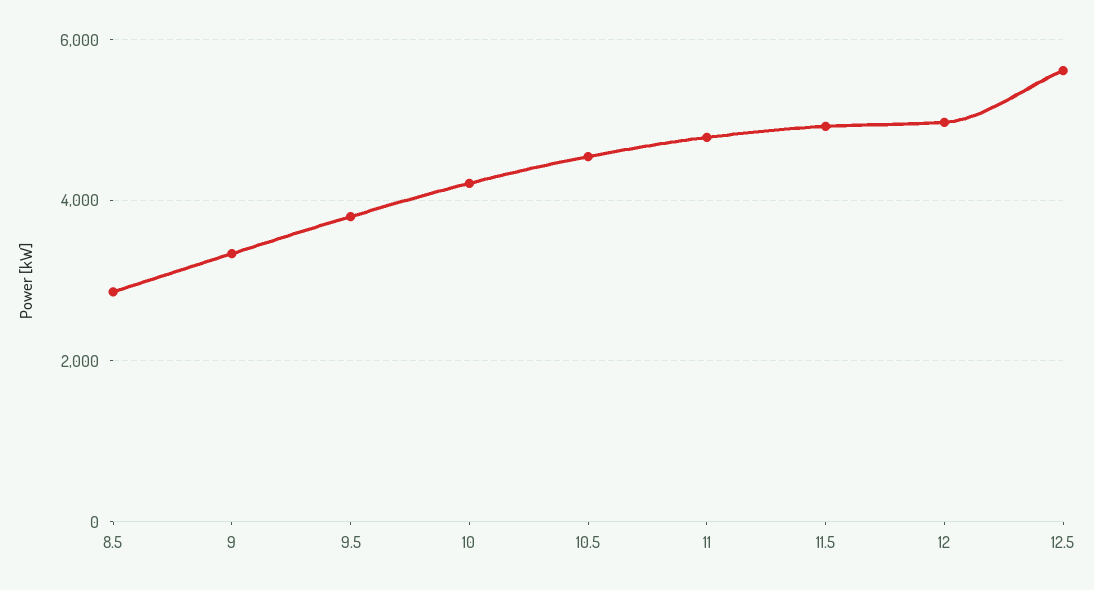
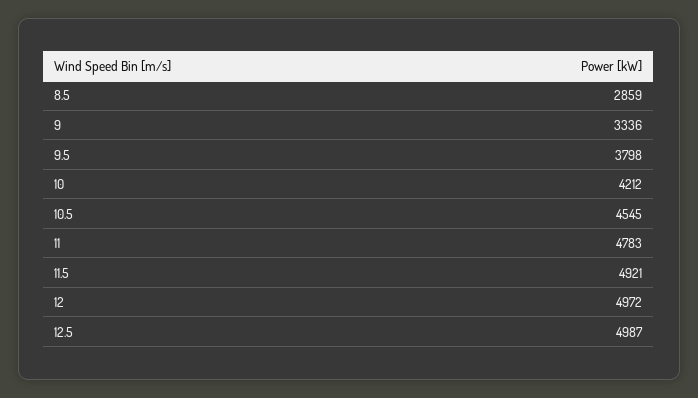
12.5: 5600 -> 4987

